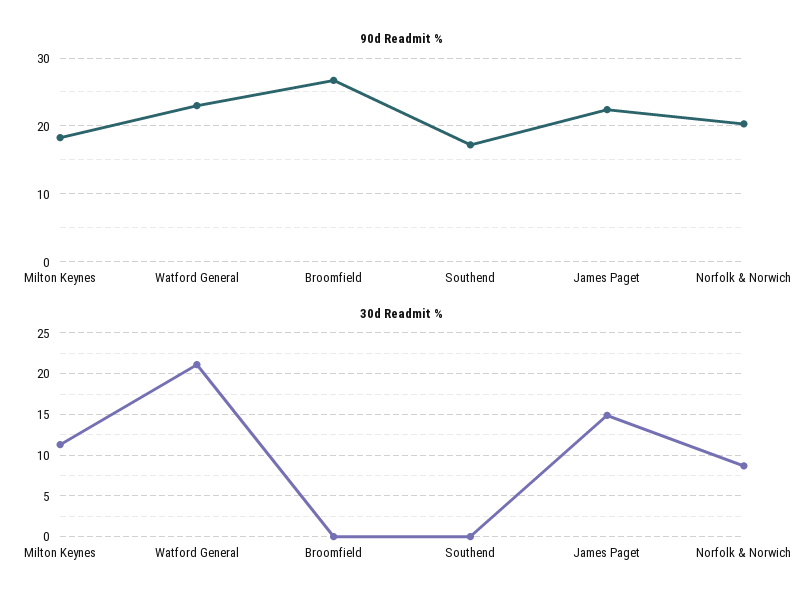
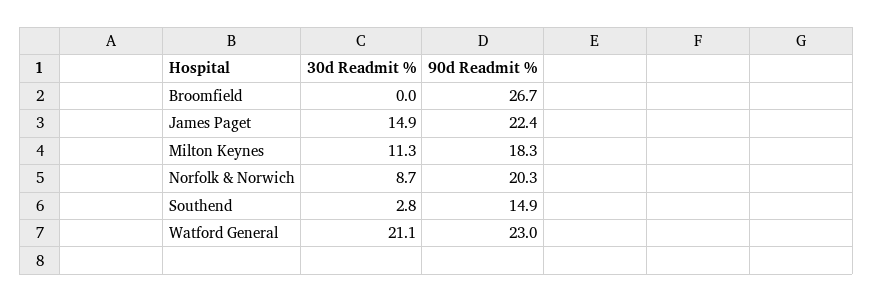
90d Readmit %, Southend: 17 -> 14.9
30d Readmit %, Southend: 0 -> 2.8

